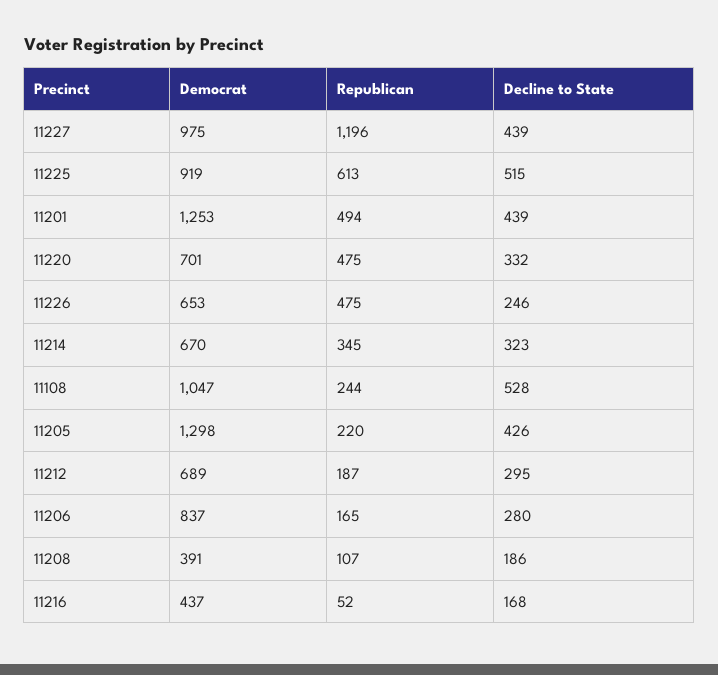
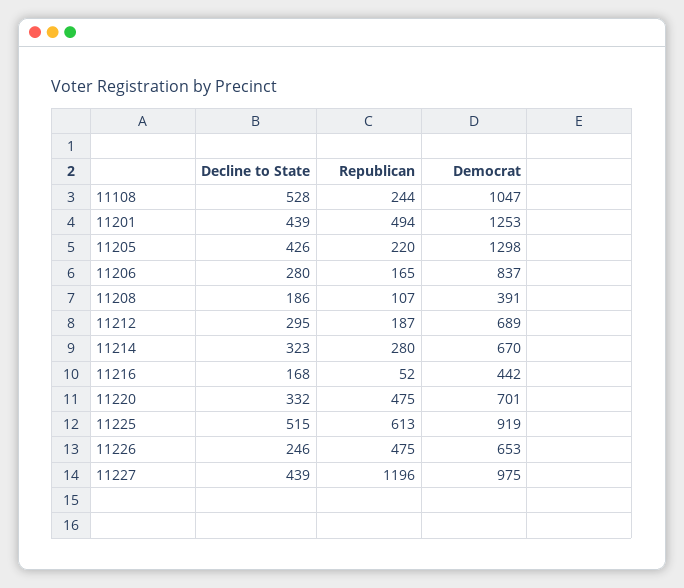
Republican, 11214: 345 -> 280
Democrat, 11216: 437 -> 442

